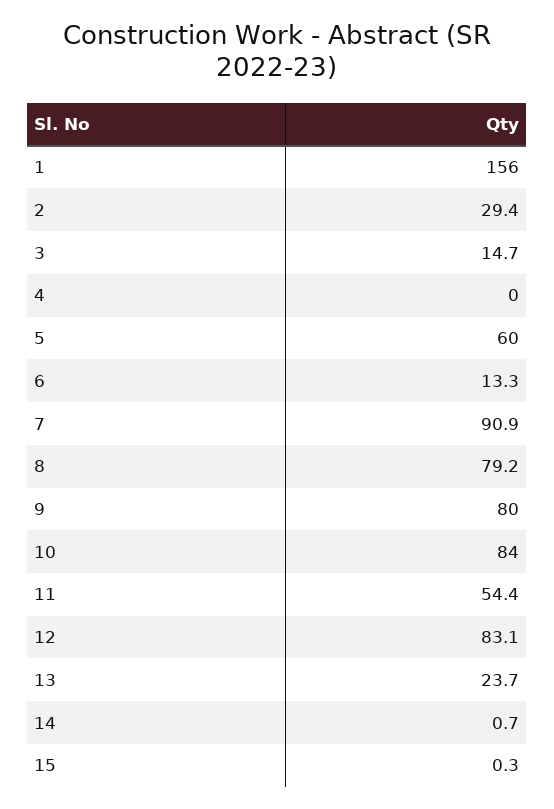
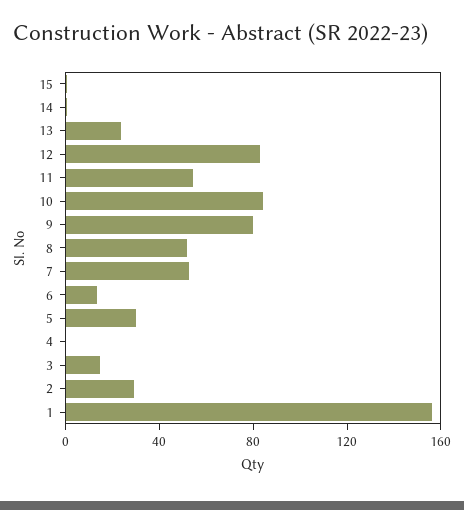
5: 60 -> 30
7: 90.9 -> 50
8: 79.2 -> 50

